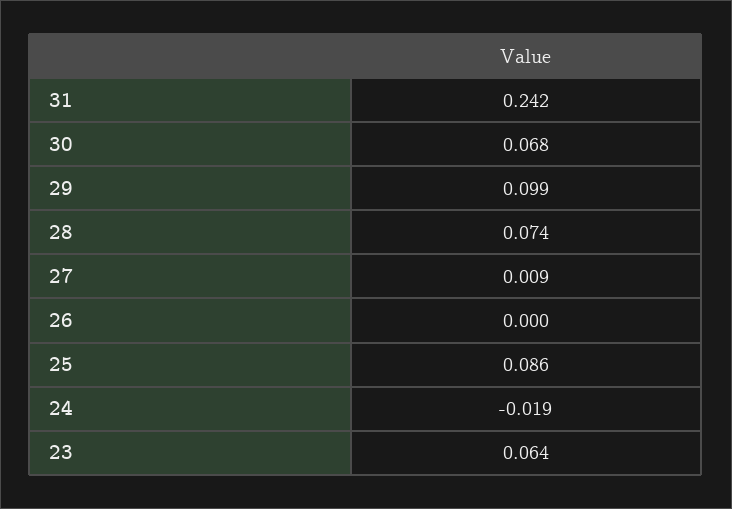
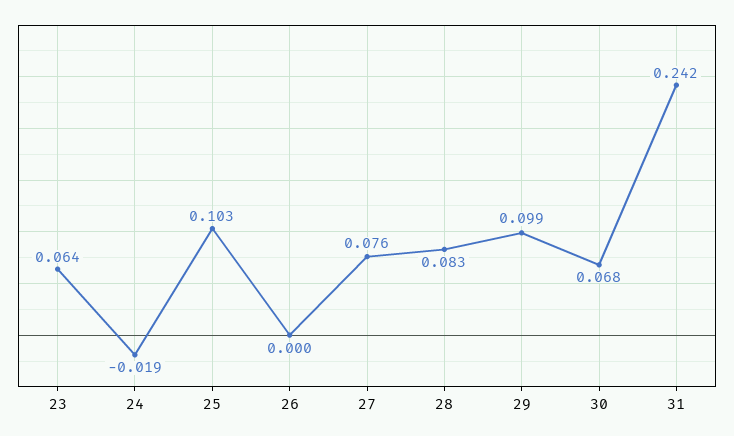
28: 0.074 -> 0.083
27: 0.009 -> 0.076
25: 0.086 -> 0.103

